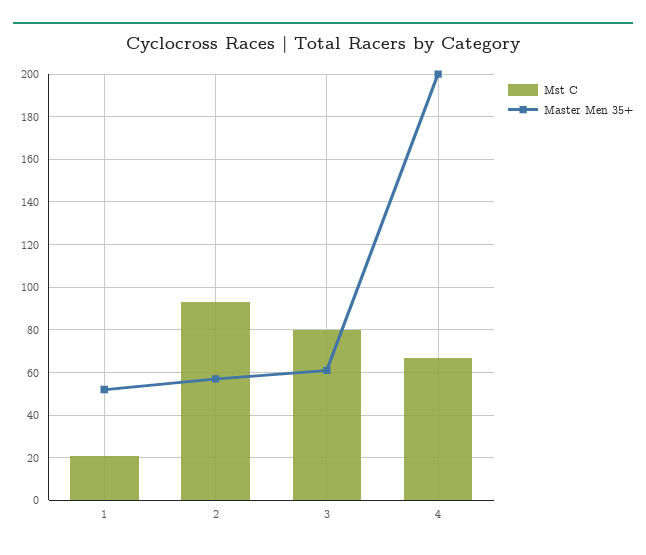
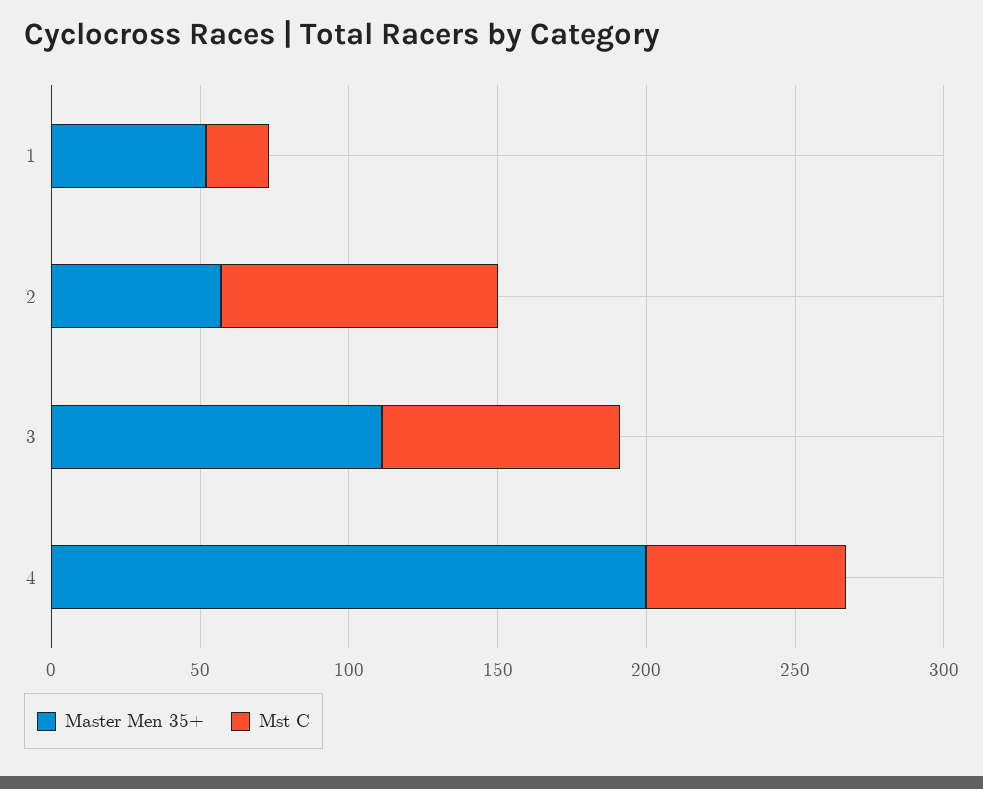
Master Men 35+, 3: 60 -> 110

